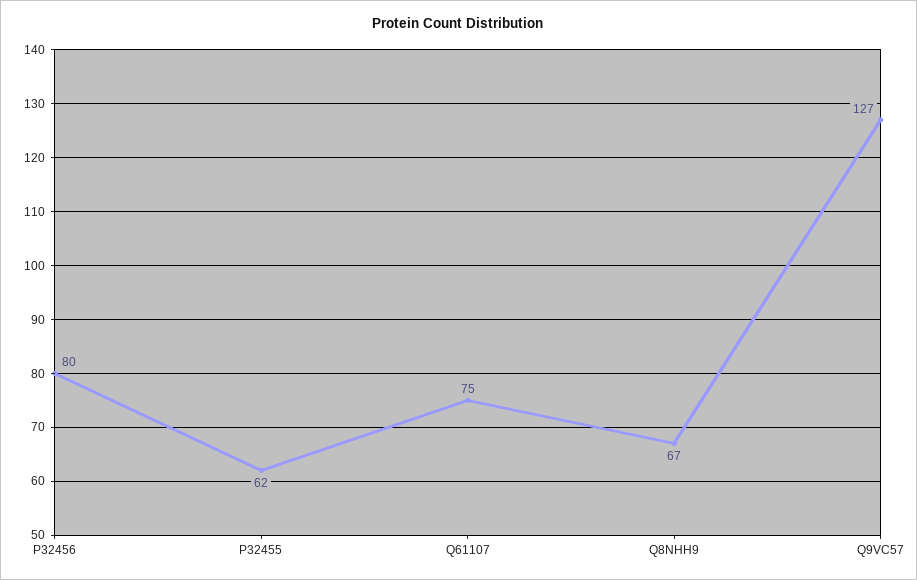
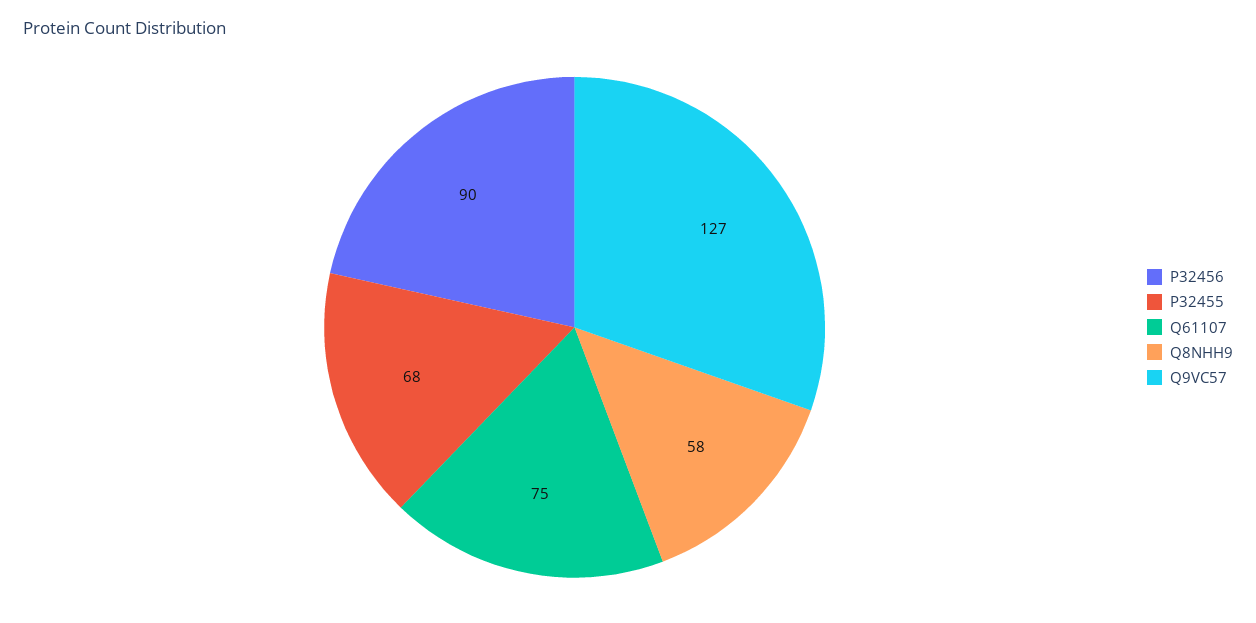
P32456: 80 -> 90
P32455: 62 -> 68
Q8NHH9: 67 -> 58

